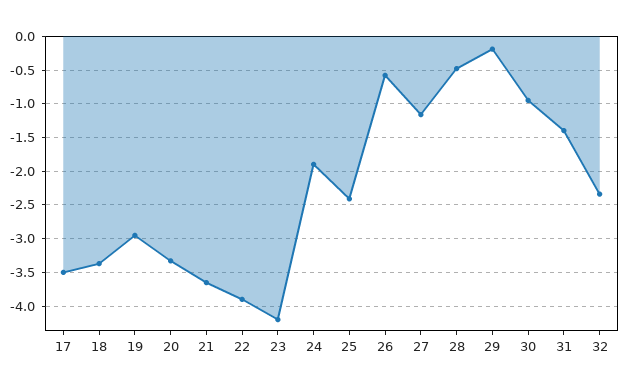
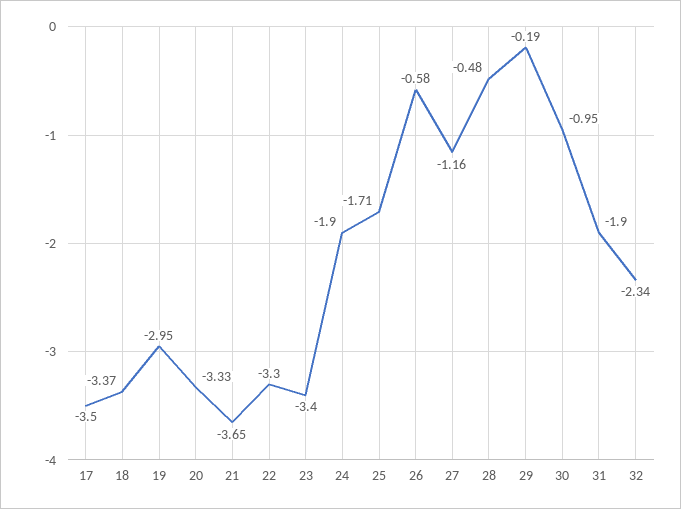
22: -3.9 -> -3.3
23: -4.2 -> -3.4
25: -2.4 -> -1.71
31: -1.4 -> -1.9

